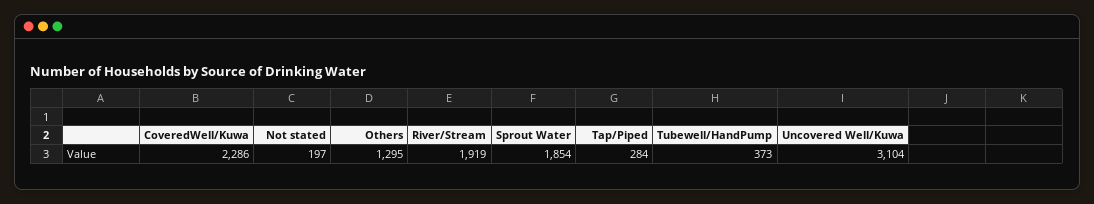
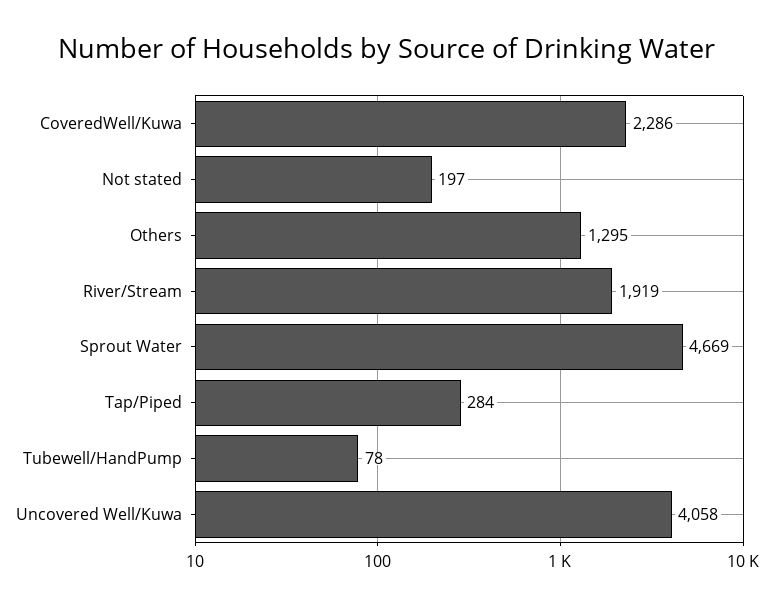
Sprout Water: 1854 -> 4669
Tubewell/HandPump: 373 -> 78
Uncovered Well/Kuwa: 3104 -> 4058

